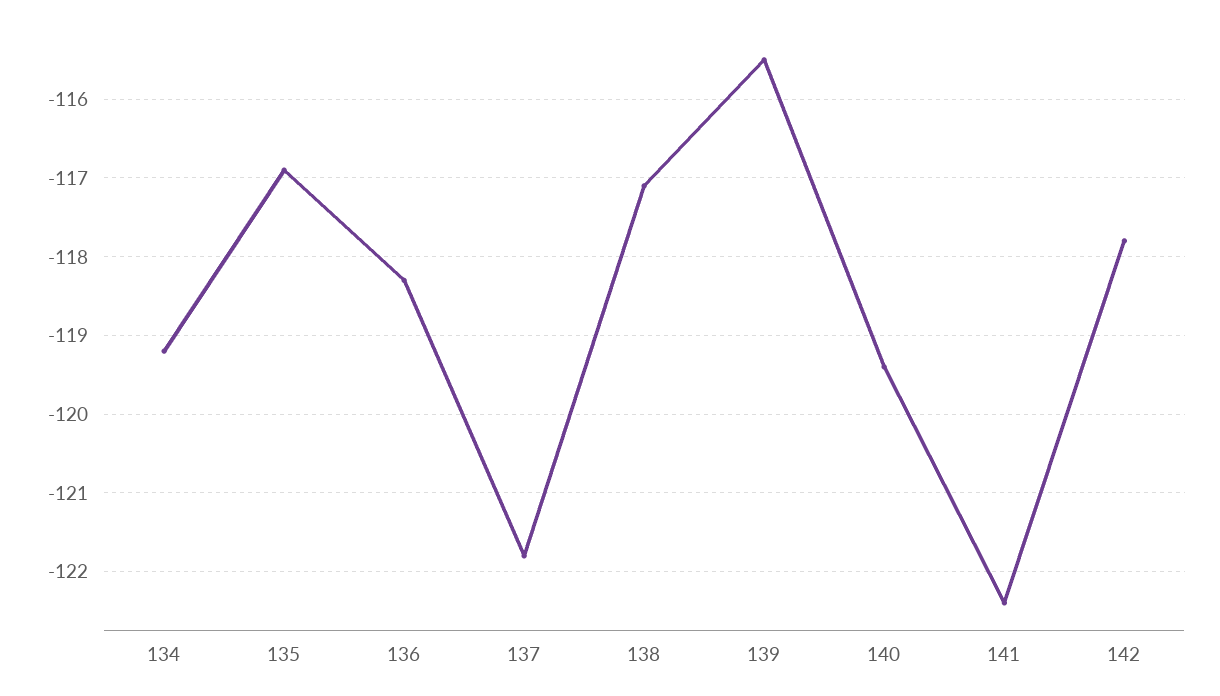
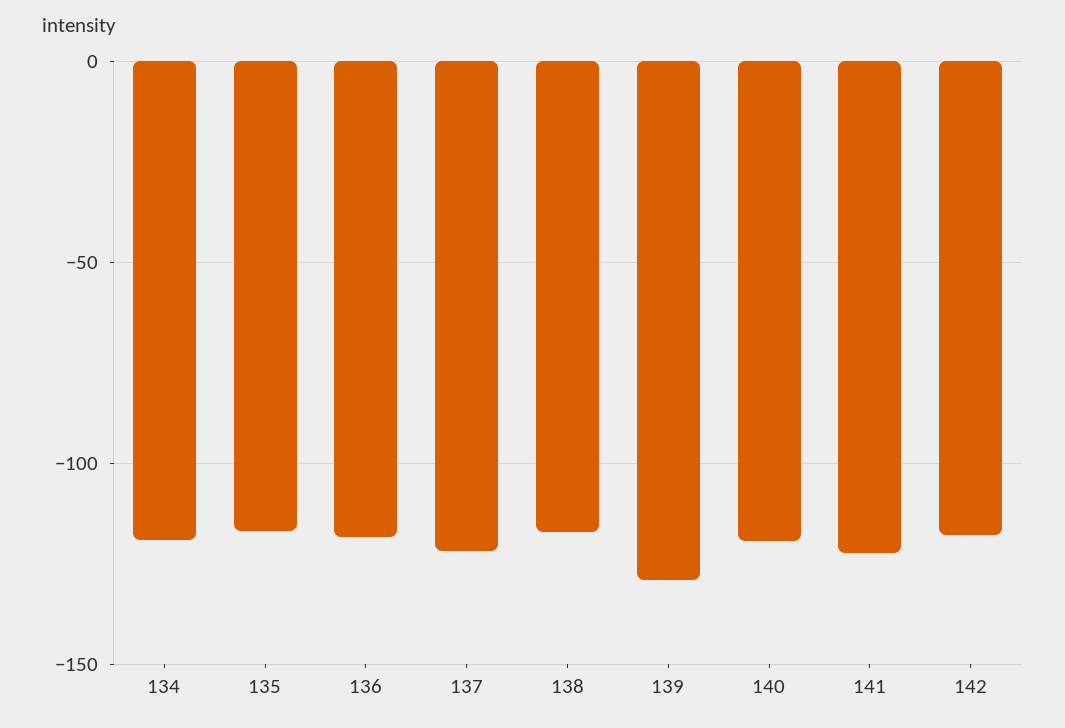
139: -115.5 -> -130

